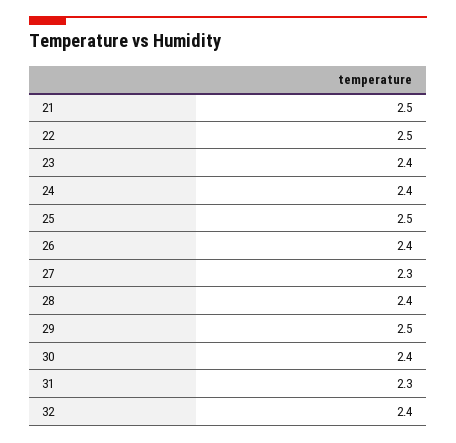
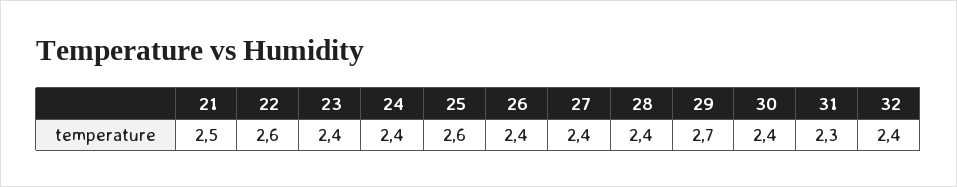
22: 2.5 -> 2.6
25: 2.5 -> 2.6
27: 2.3 -> 2.4
29: 2.5 -> 2.7

